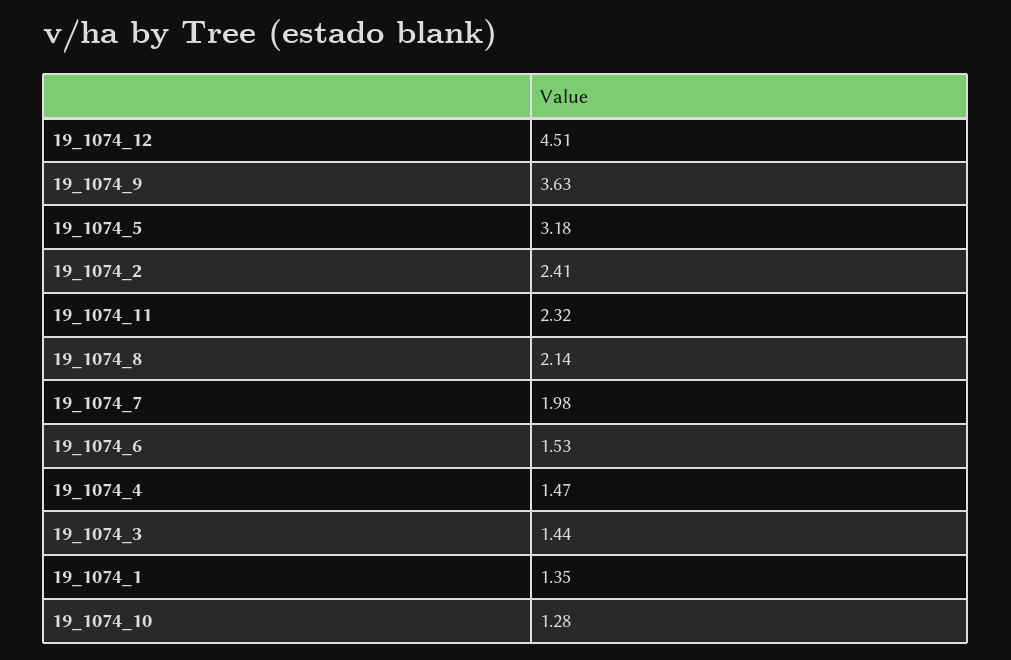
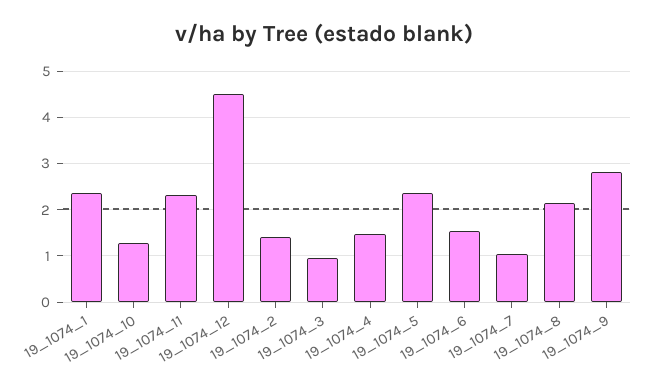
19_1074_9: 3.63 -> 2.8
19_1074_5: 3.18 -> 2.4
19_1074_2: 2.41 -> 1.4
19_1074_7: 1.98 -> 1
19_1074_3: 1.44 -> 1
19_1074_1: 1.35 -> 2.4

